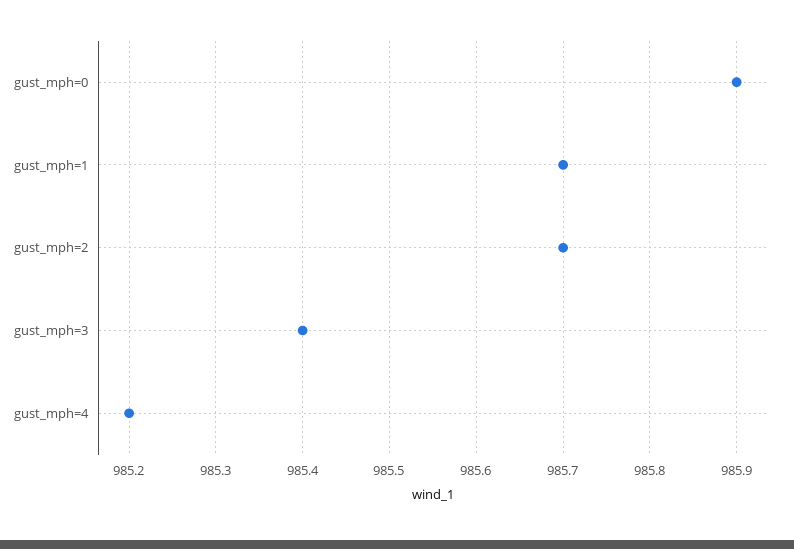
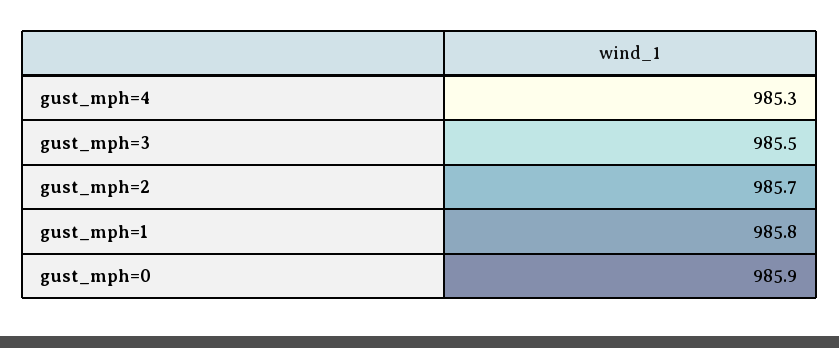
gust_mph=1: 985.7 -> 985.8
gust_mph=3: 985.4 -> 985.5
gust_mph=4: 985.2 -> 985.3

